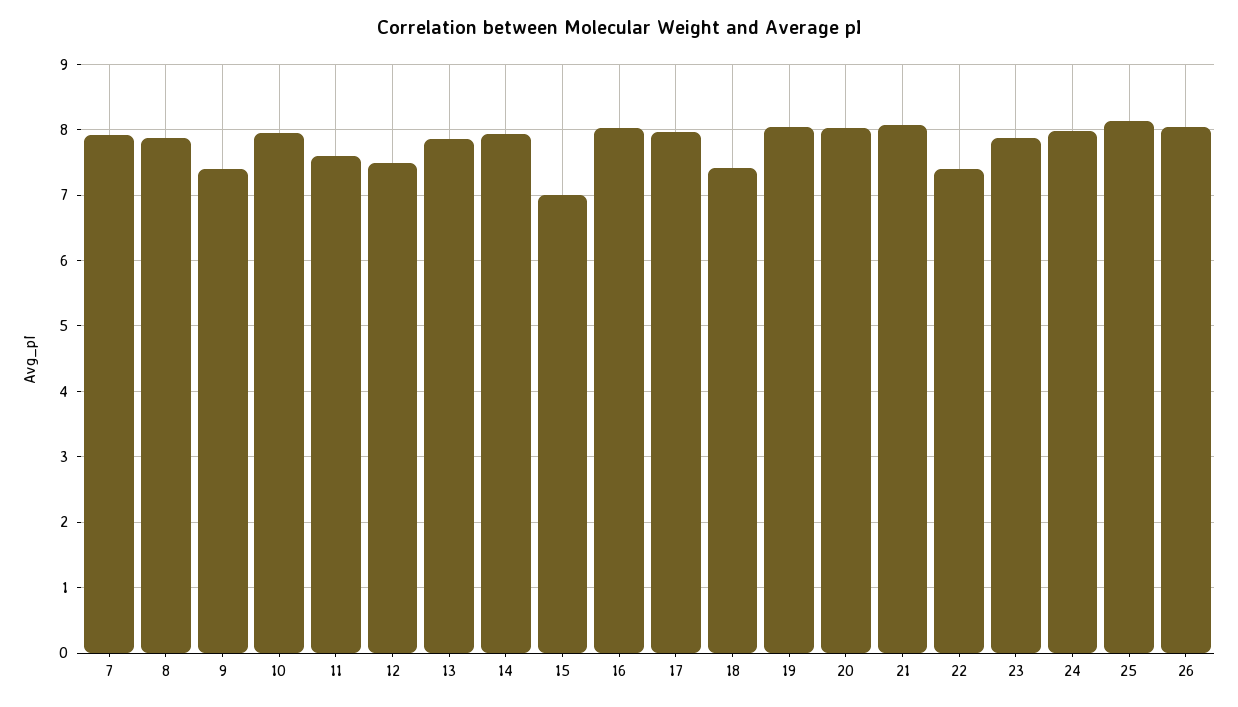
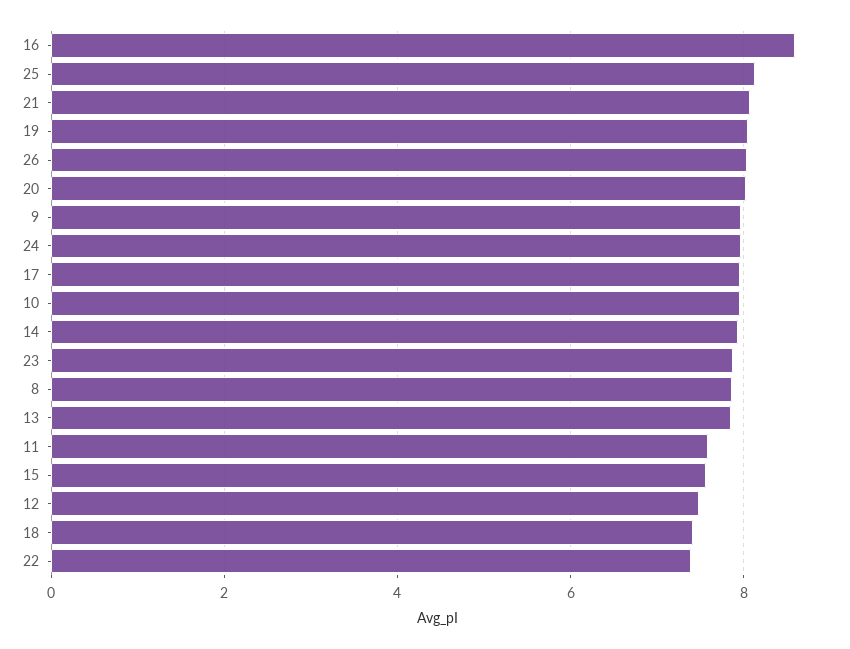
7: 7.9 -> none
9: 7.4 -> 8
15: 7 -> 7.6
16: 8 -> 8.6

